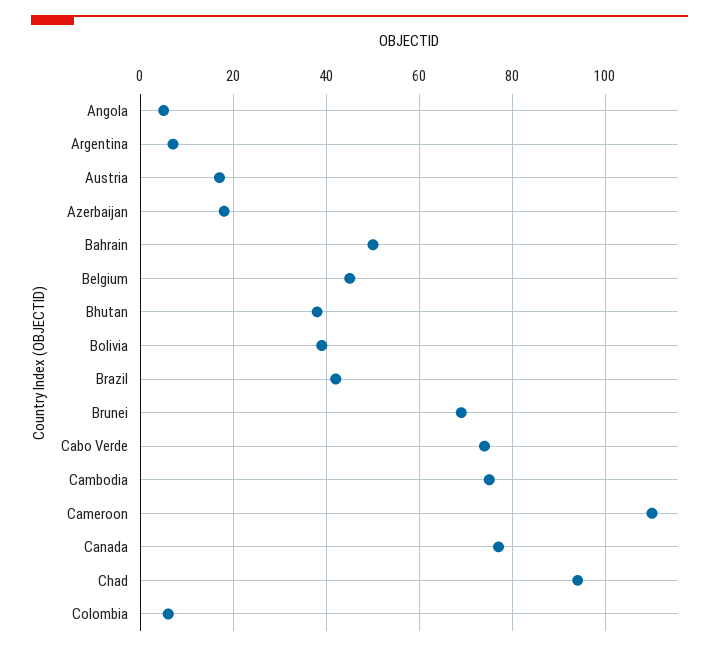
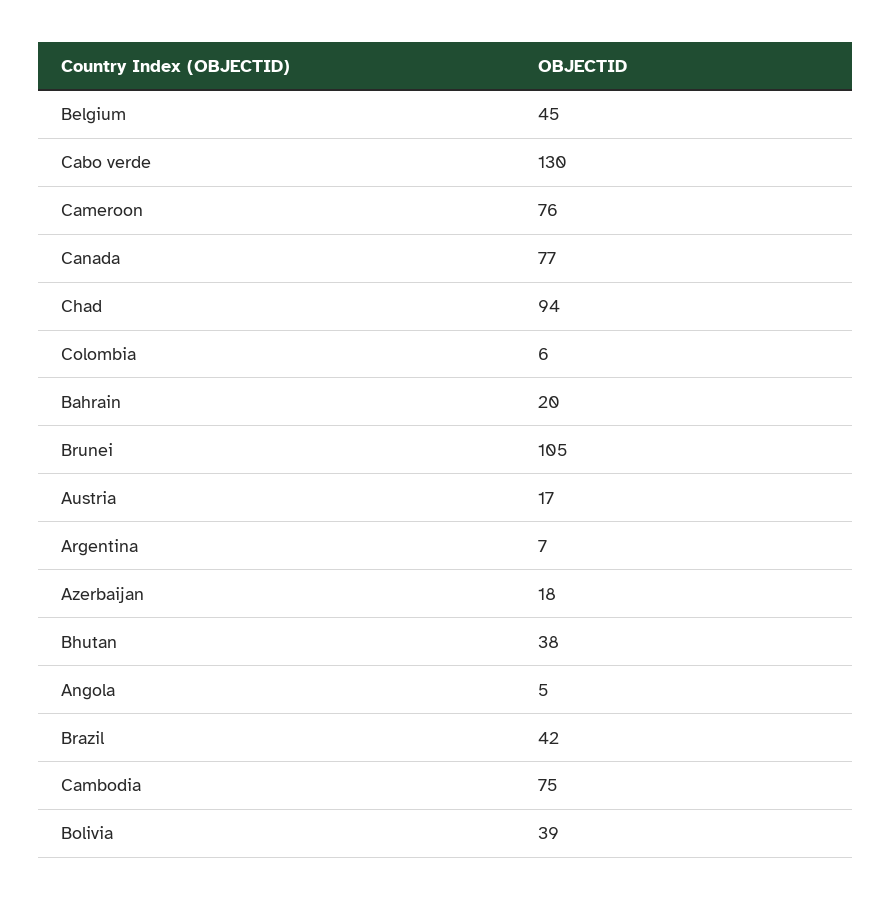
Bahrain: 50 -> 20
Brunei: 70 -> 105
Cabo Verde: 75 -> 130
Cameroon: 110 -> 76

